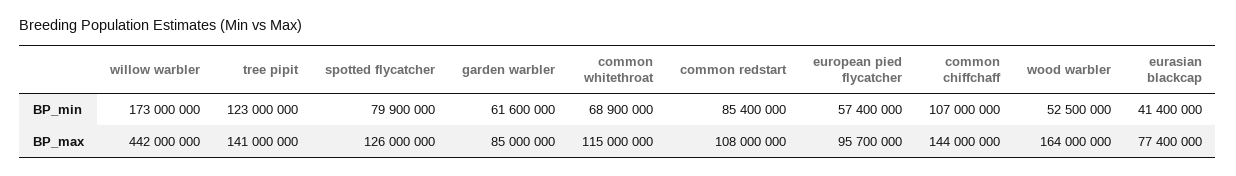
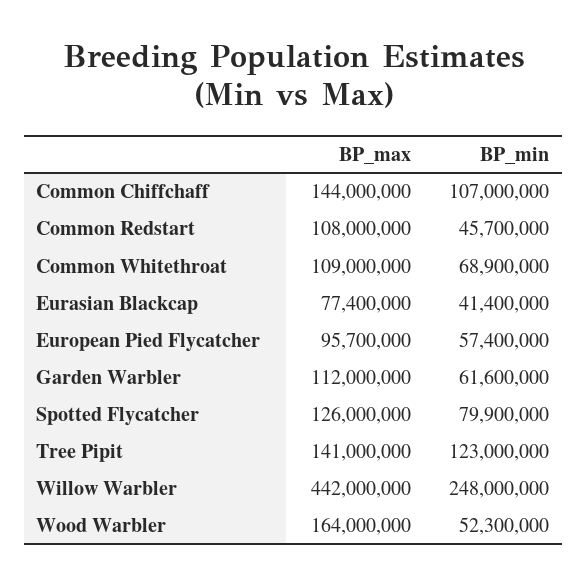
willow warbler, BP_min: 173000000 -> 248000000
common redstart, BP_min: 85400000 -> 45700000
wood warbler, BP_min: 52500000 -> 52300000
garden warbler, BP_max: 85000000 -> 112000000
common whitethroat, BP_max: 115000000 -> 109000000

